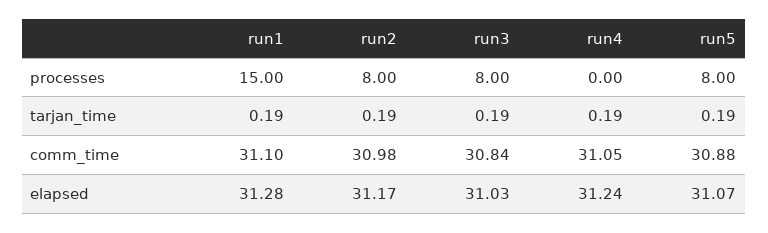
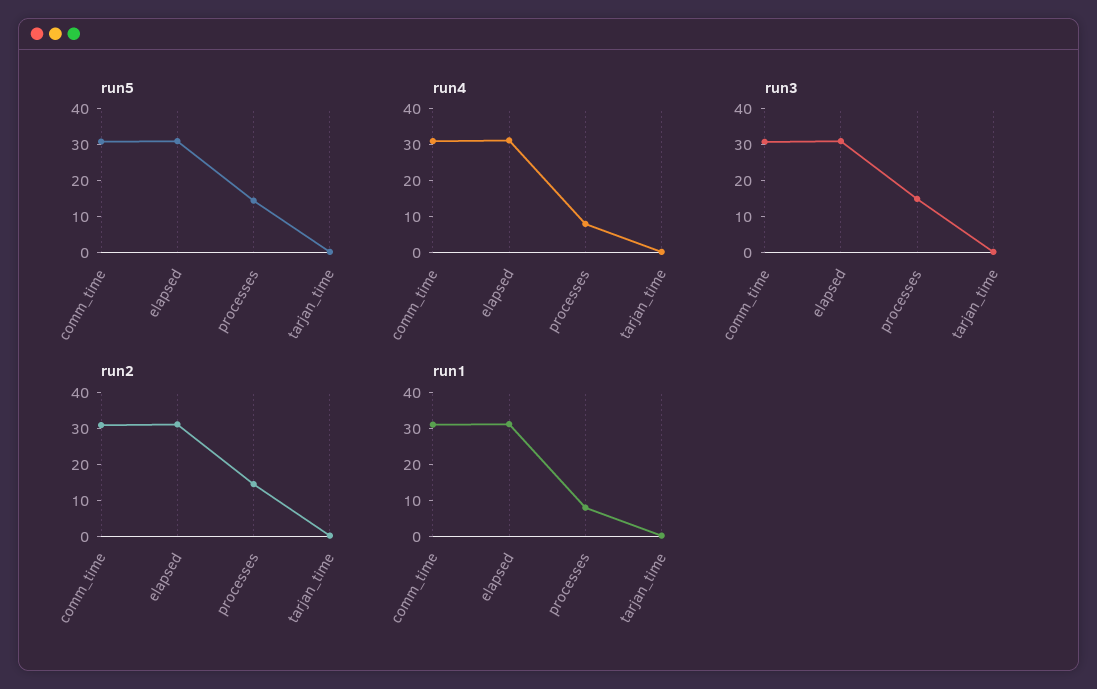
run1, processes: 15 -> 7.5
run2, processes: 8 -> 15
run3, processes: 8 -> 15
run4, processes: 0 -> 7.5
run5, processes: 8 -> 15

